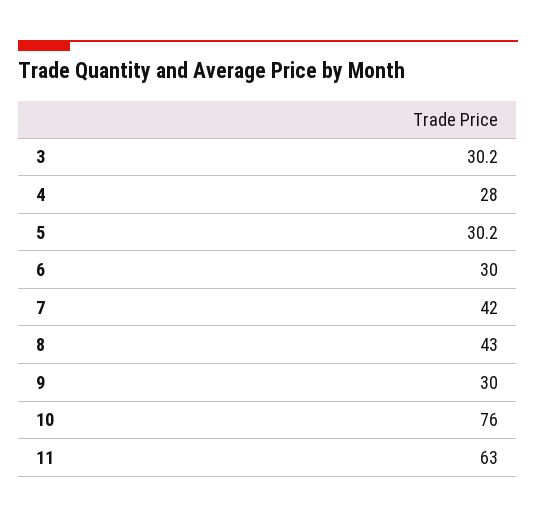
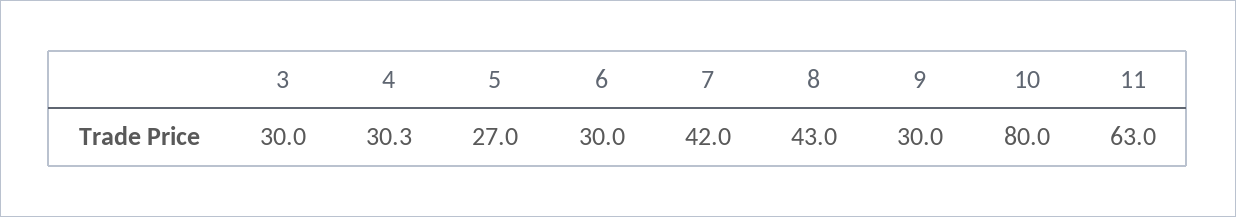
3: 30.2 -> 30
4: 28 -> 30.3
5: 30.2 -> 27
10: 76 -> 80

